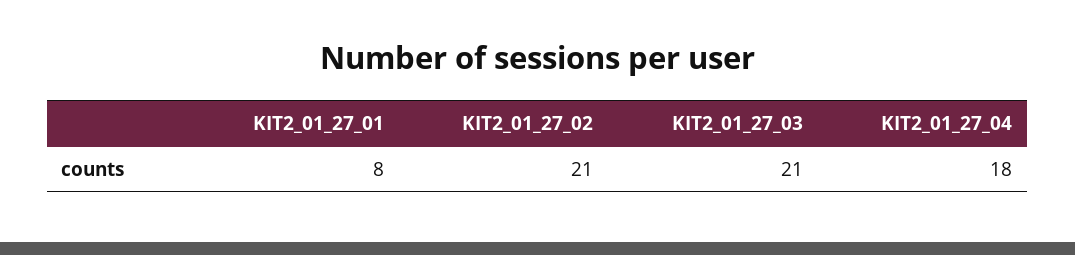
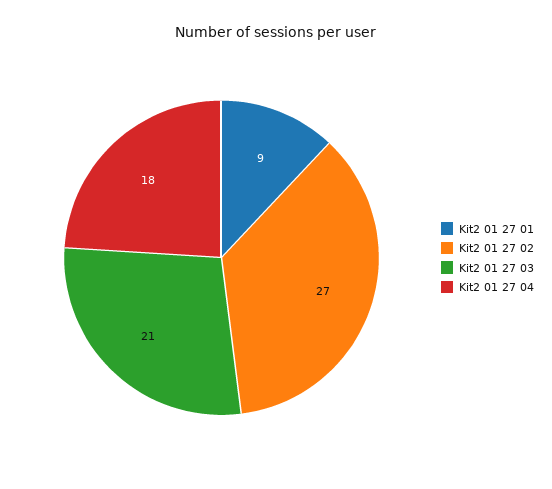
KIT2_01_27_01: 8 -> 9
KIT2_01_27_02: 21 -> 27

